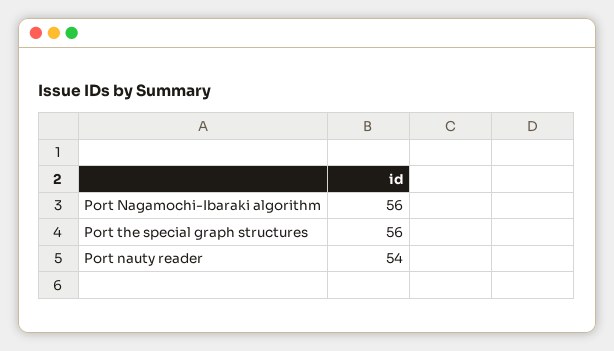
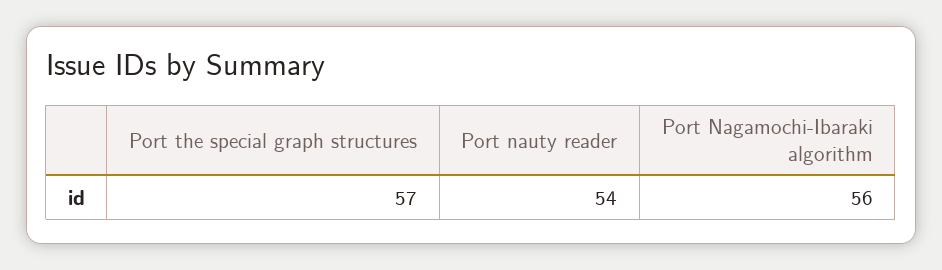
Port the special graph structures: 56 -> 57

